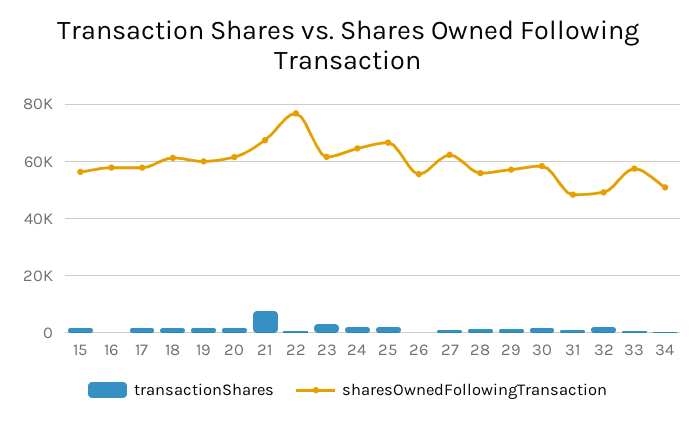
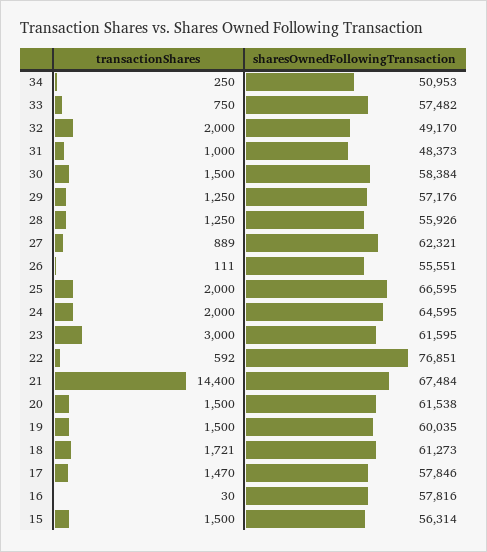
transactionShares, 21: 7500 -> 14400

